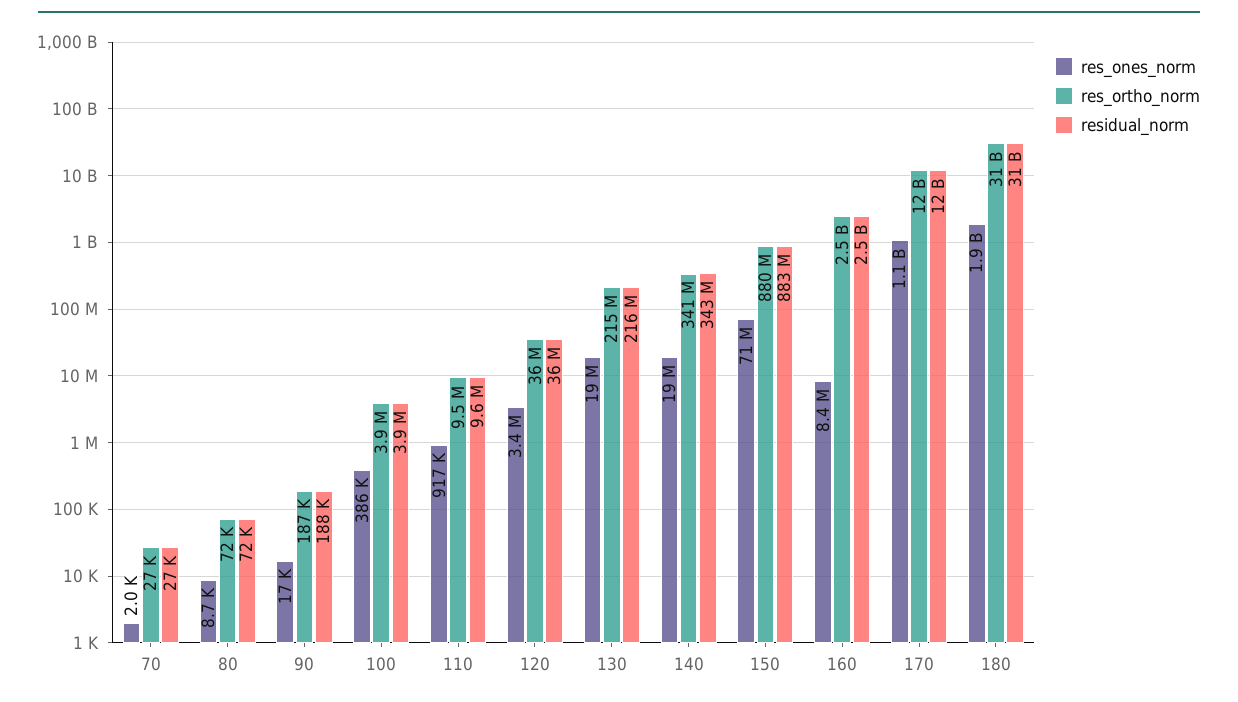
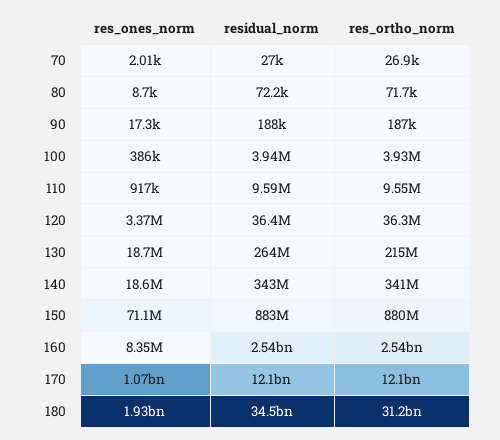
residual_norm, 130: 216000000 -> 264000000
residual_norm, 180: 31000000000 -> 34500000000

